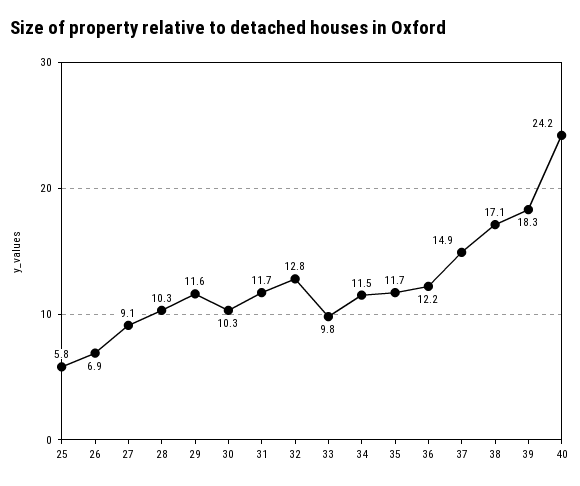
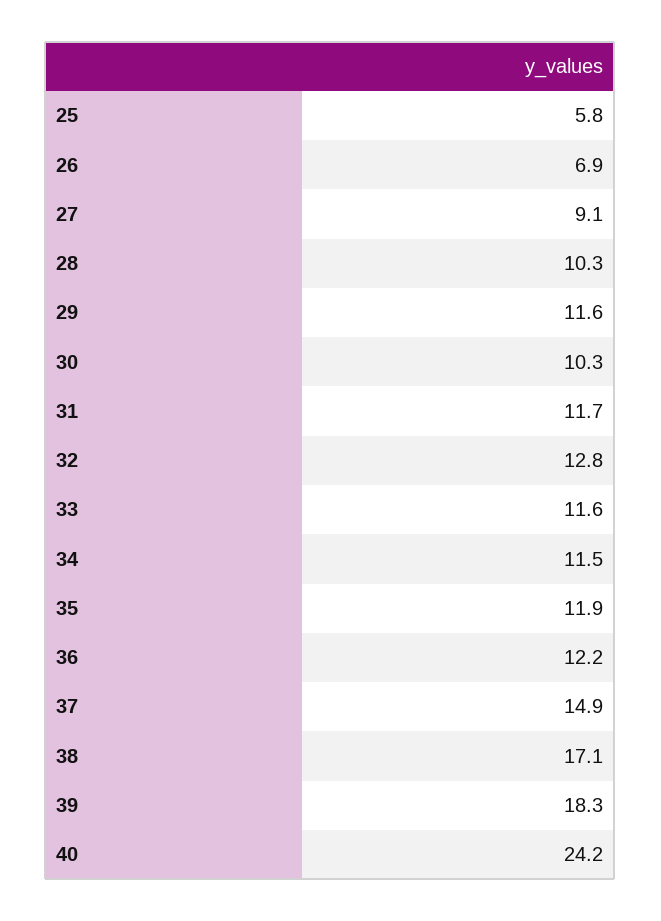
33: 9.8 -> 11.6
35: 11.7 -> 11.9

